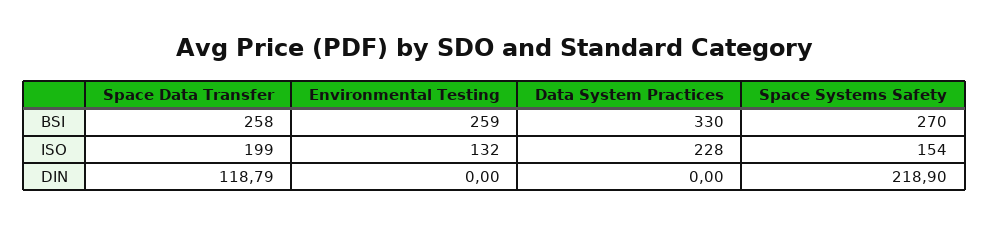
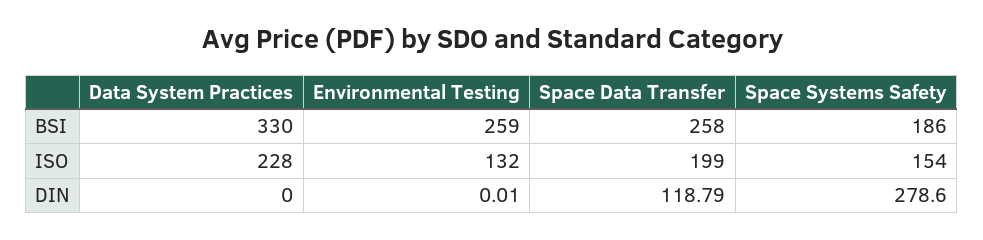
Space Systems Safety, BSI: 270 -> 186
Environmental Testing, DIN: 0 -> 0.01
Space Systems Safety, DIN: 218.9 -> 278.6

